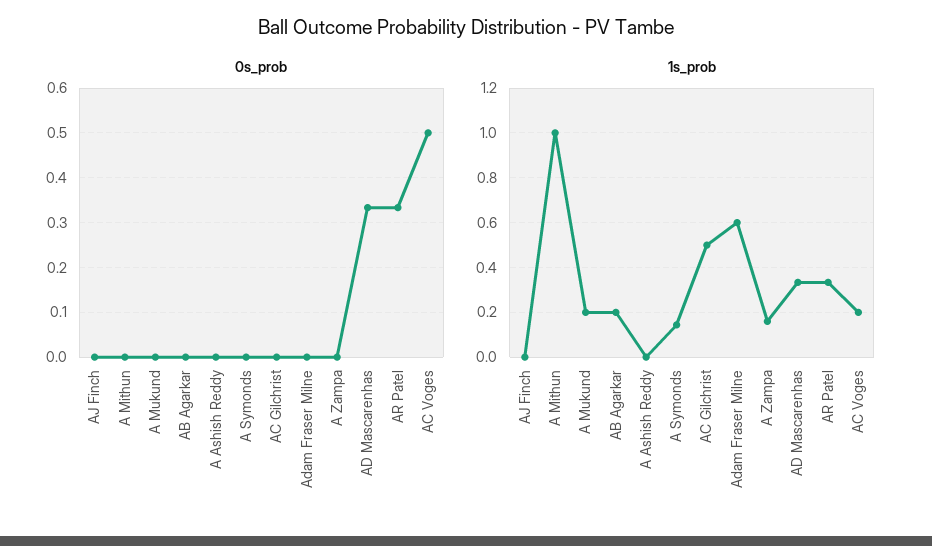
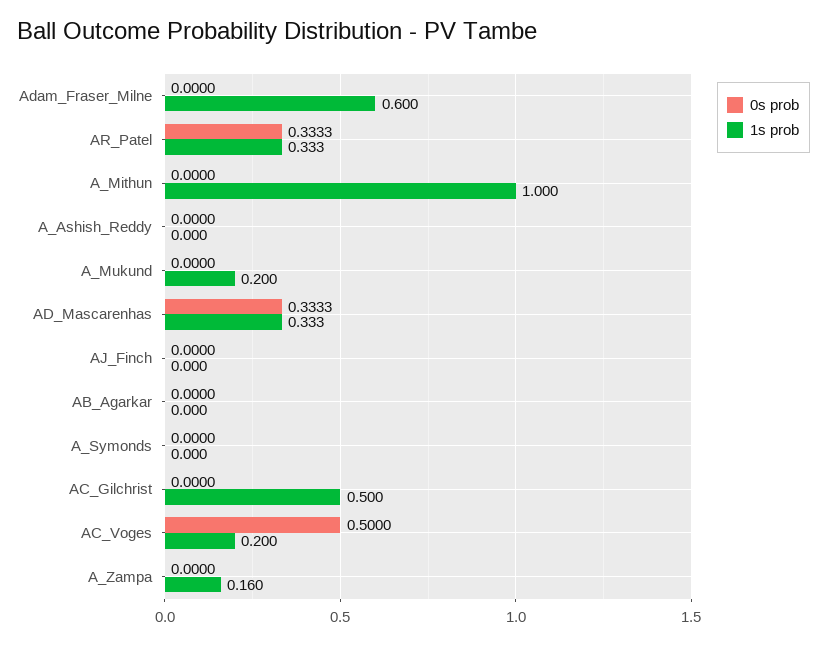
1s_prob, AB Agarkar: 0.2 -> 0
1s_prob, A Symonds: 0.15 -> 0

